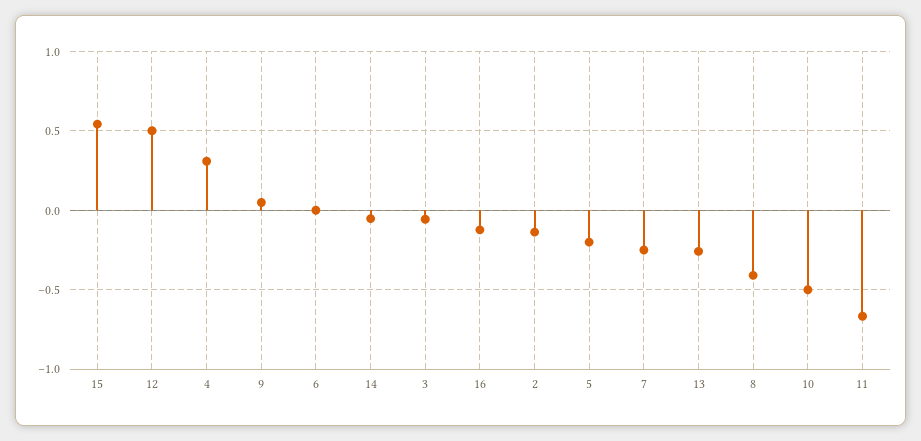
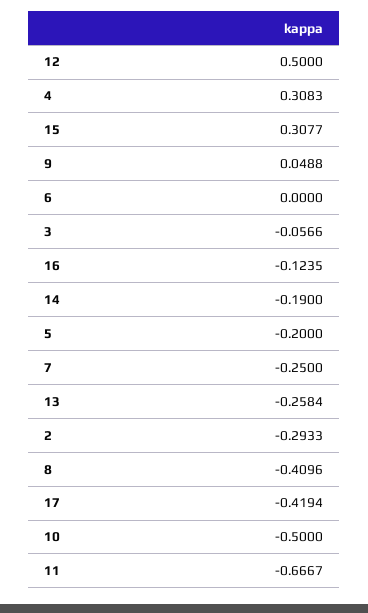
15: 0.55 -> 0.3077
14: -0.05 -> -0.19
2: -0.15 -> -0.2933
17: none -> -0.4194

